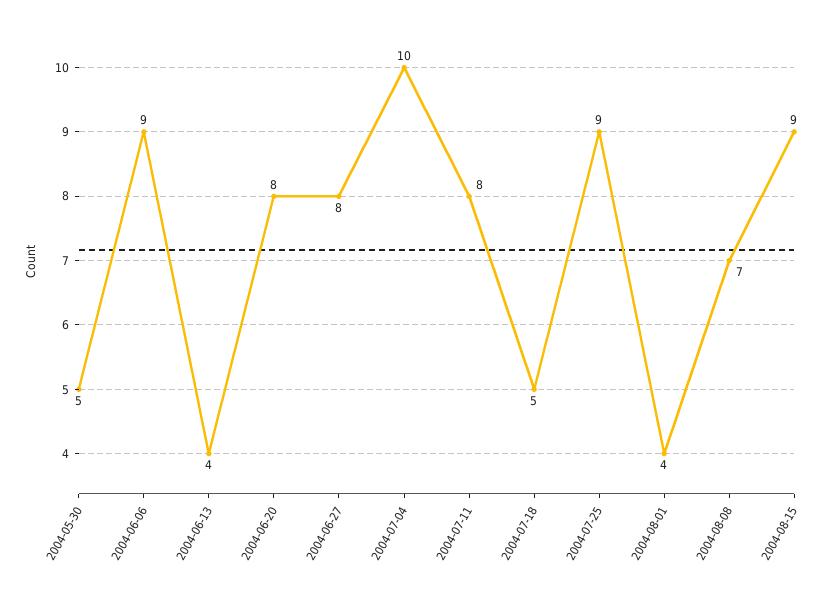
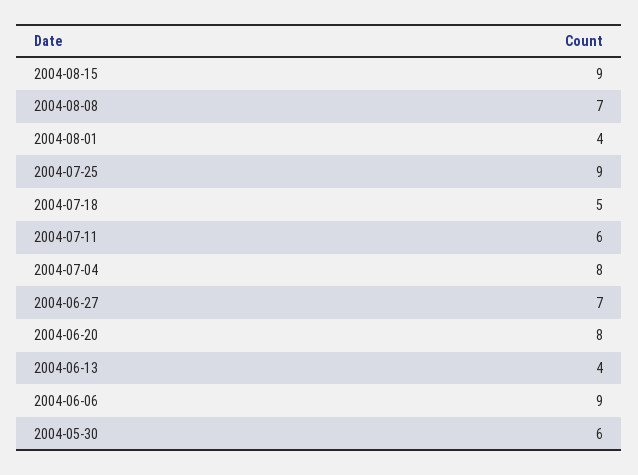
2004-05-30: 5 -> 6
2004-06-27: 8 -> 7
2004-07-04: 10 -> 8
2004-07-11: 8 -> 6

